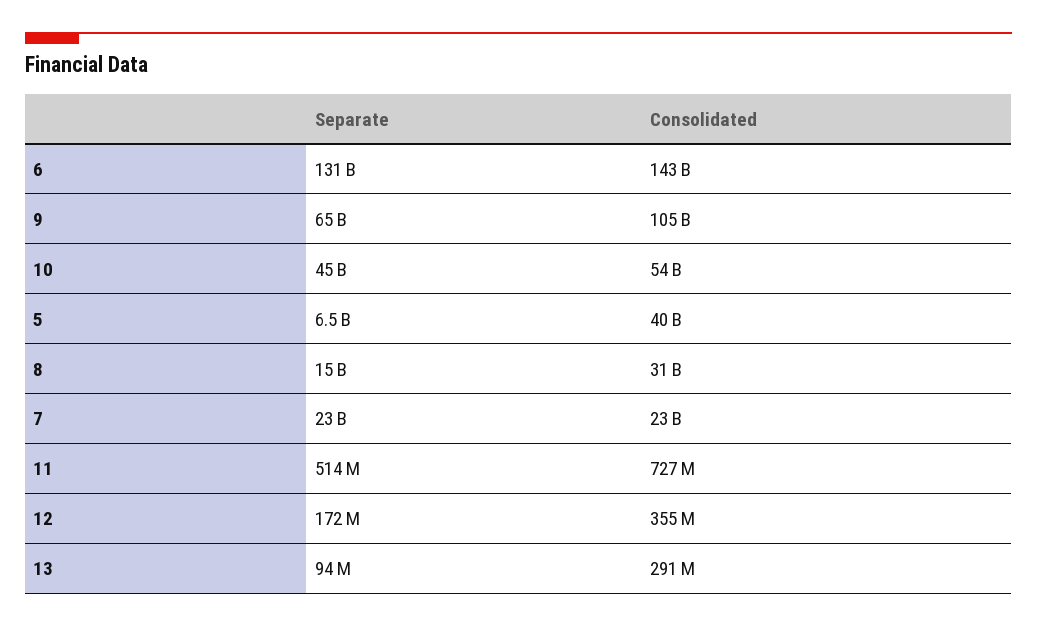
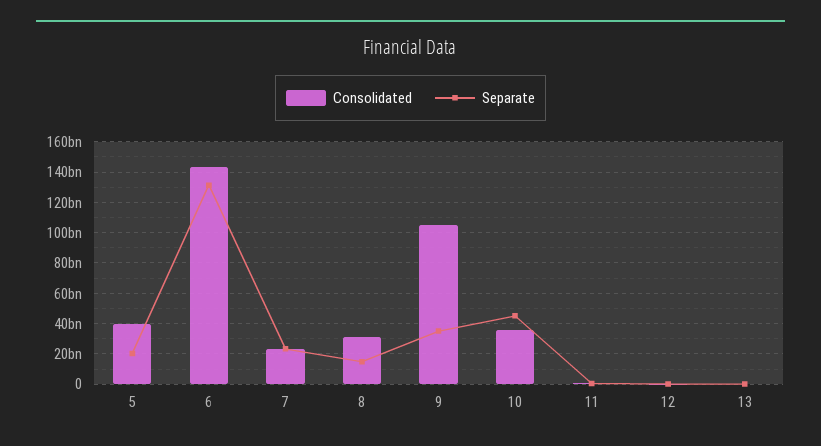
Separate, 9: 65000000000 -> 35000000000
Consolidated, 10: 54000000000 -> 35000000000
Separate, 5: 6500000000 -> 20000000000

